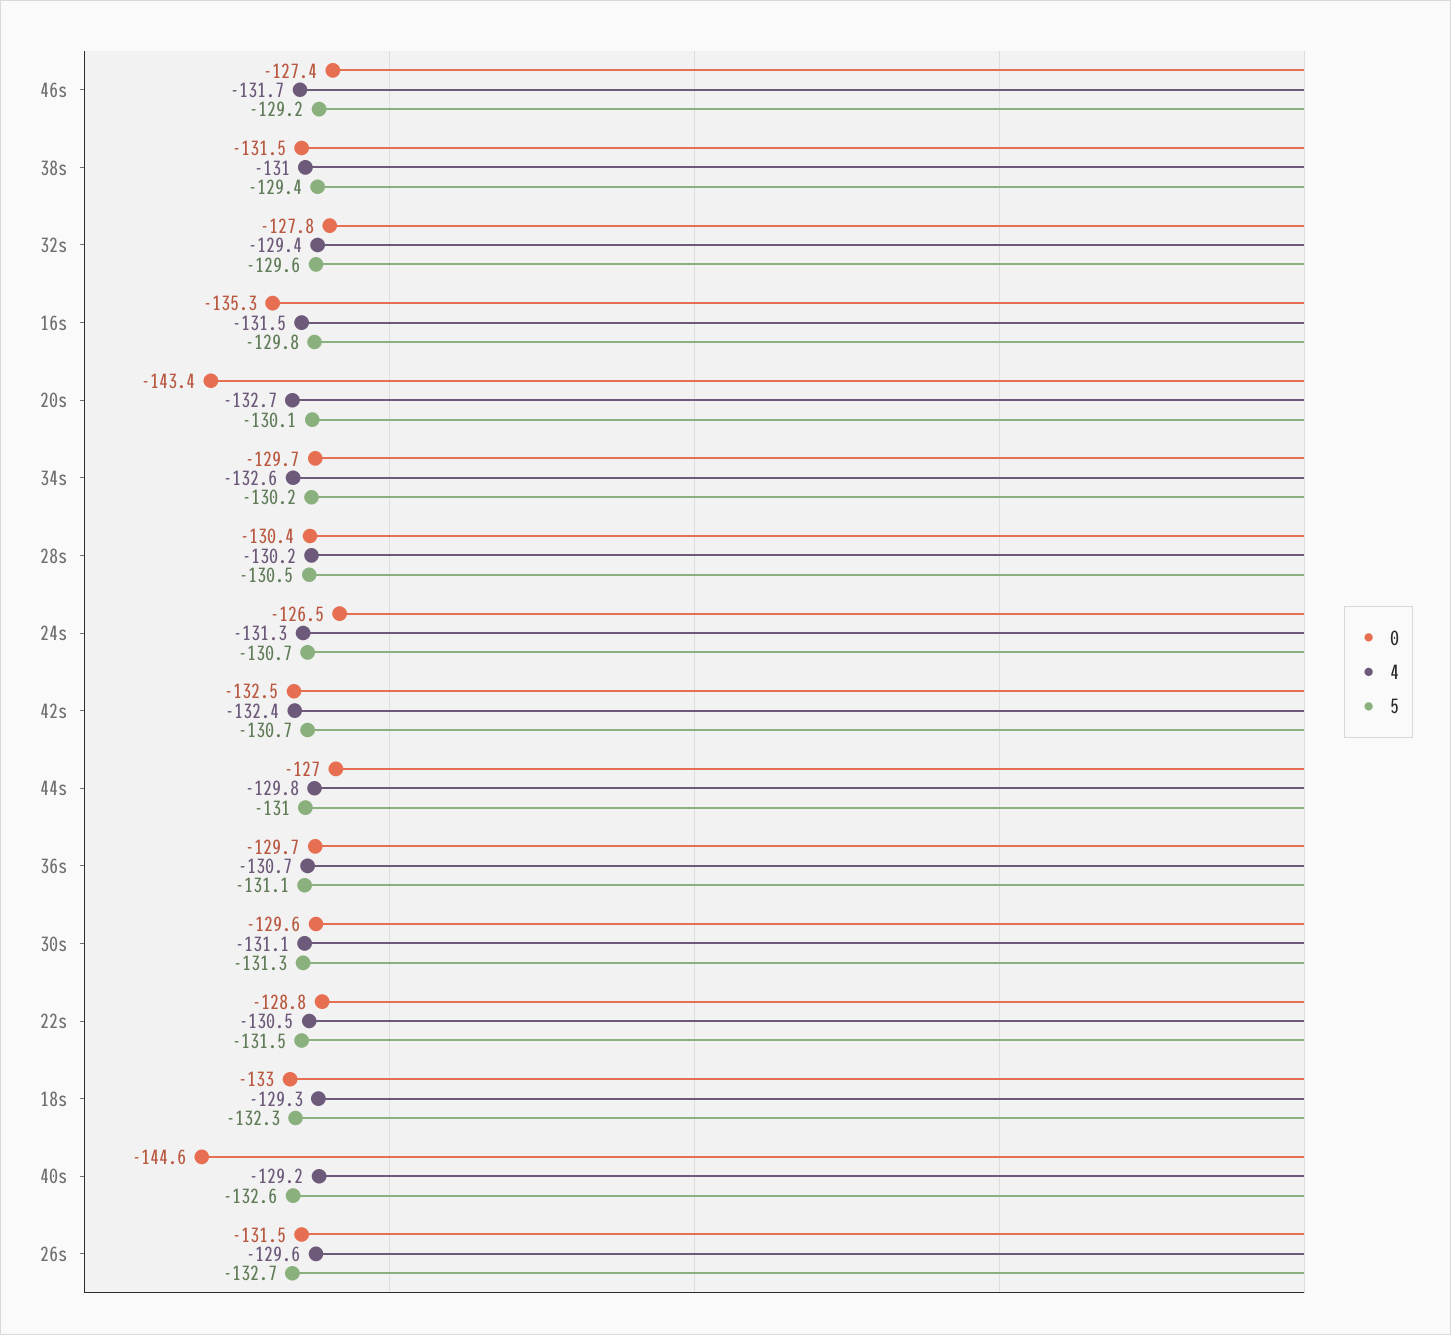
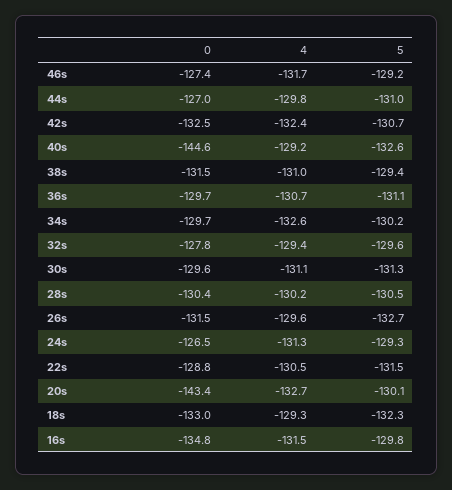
0, 16s: -135.3 -> -134.8
5, 24s: -130.7 -> -129.3

